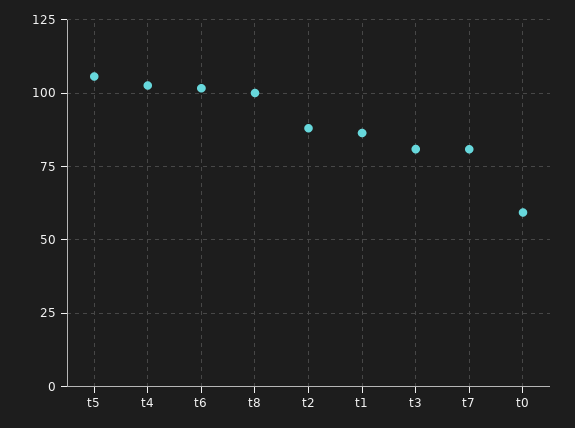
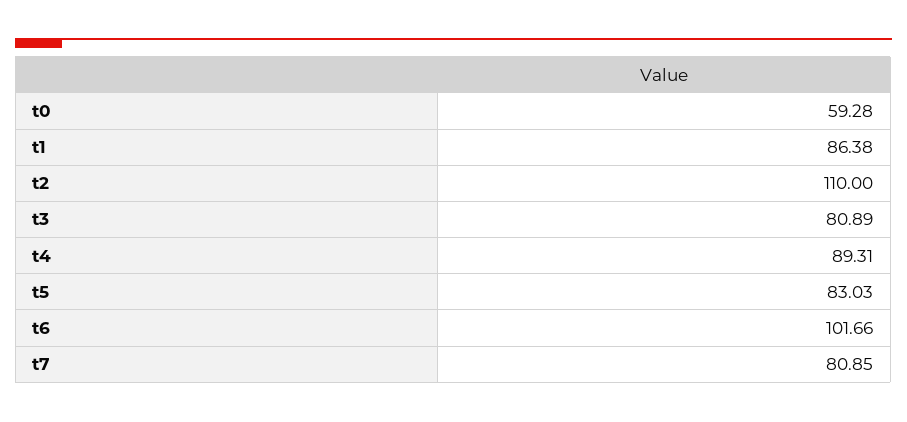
t5: 105 -> 83.03
t4: 102.5 -> 89.31
t8: 100 -> none
t2: 87.5 -> 110

